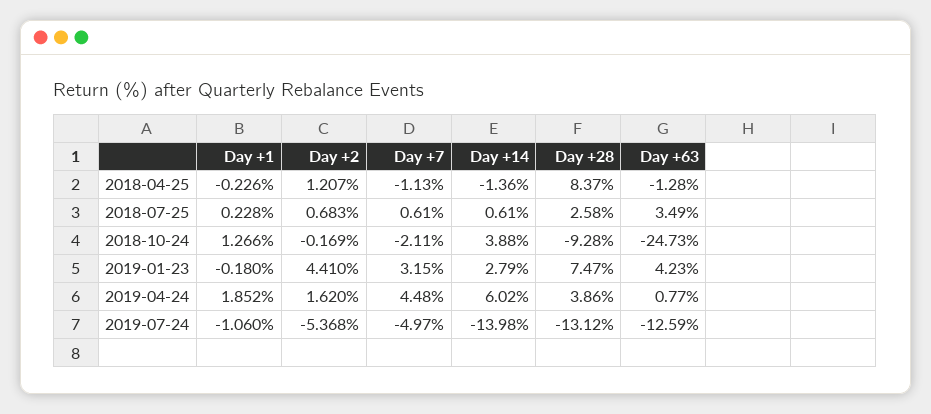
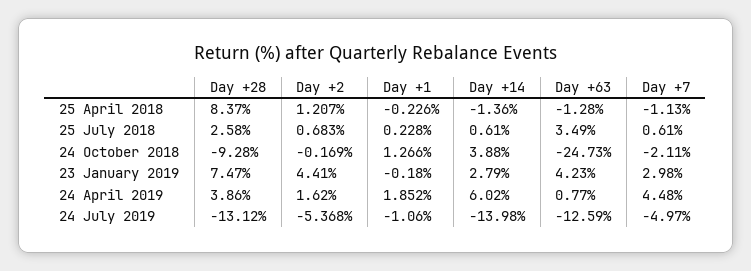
Day +7, 2019-01-23: 3.15 -> 2.98

